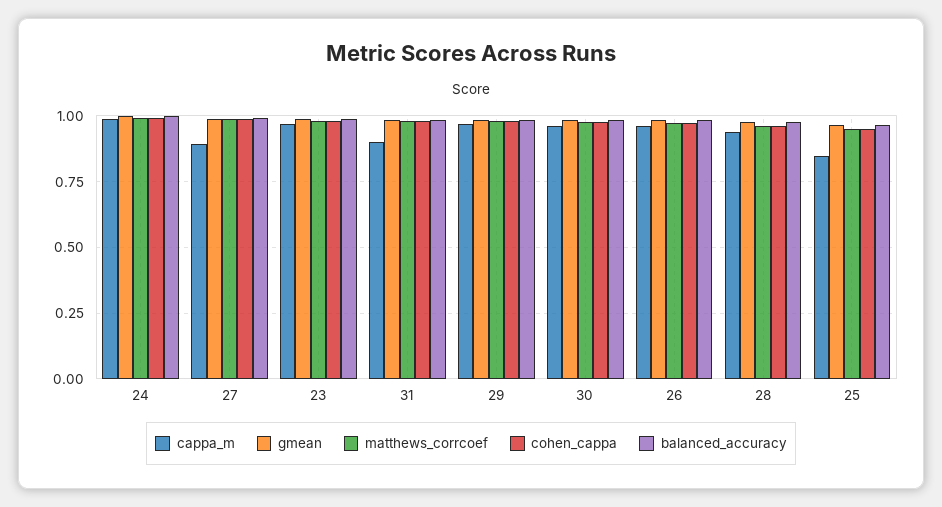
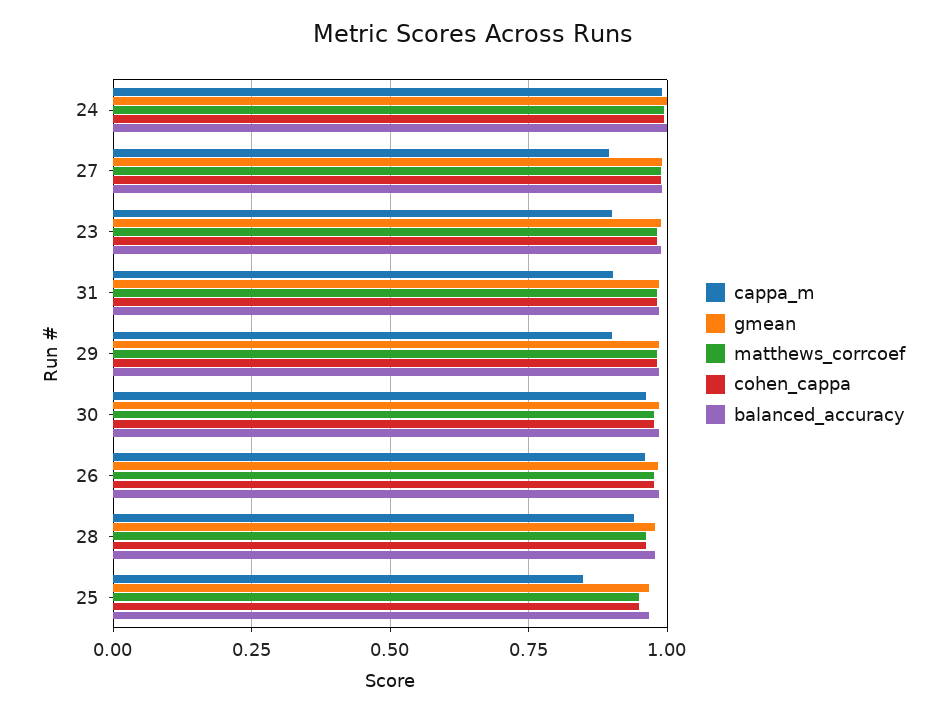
cappa_m, 23: 0.975 -> 0.9
cappa_m, 29: 0.975 -> 0.9

